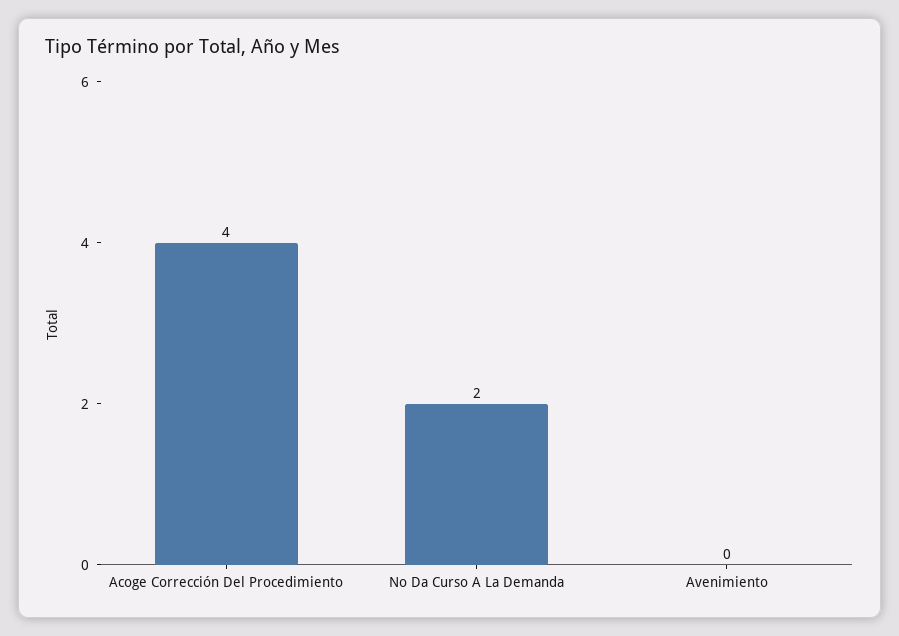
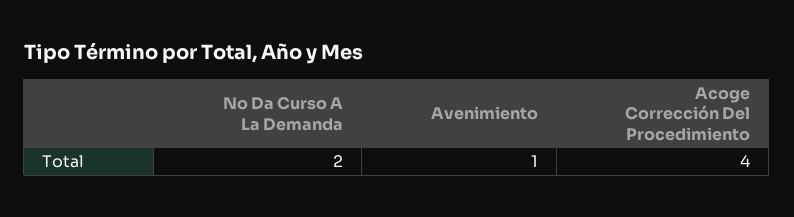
Avenimiento: 0 -> 1

